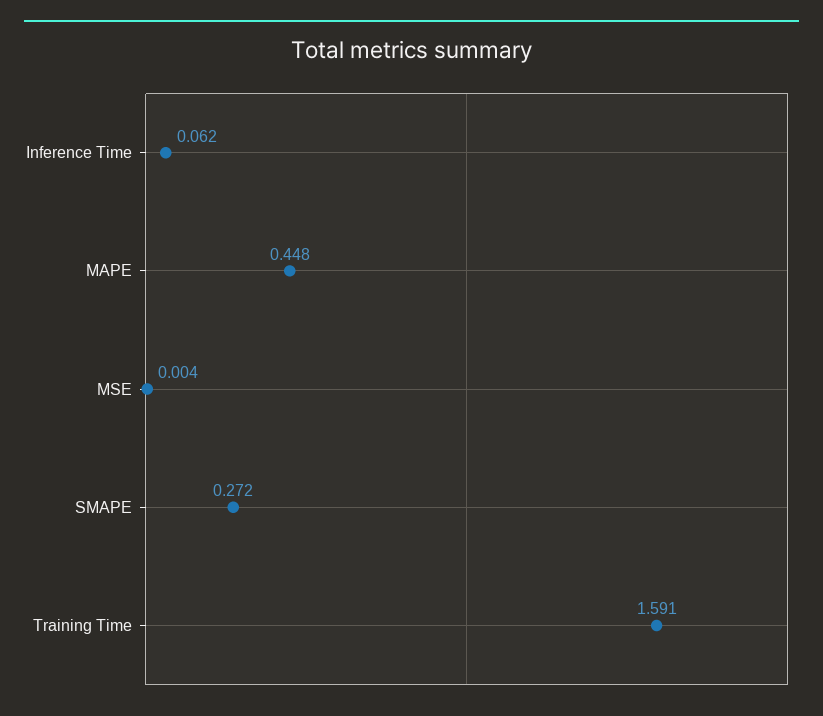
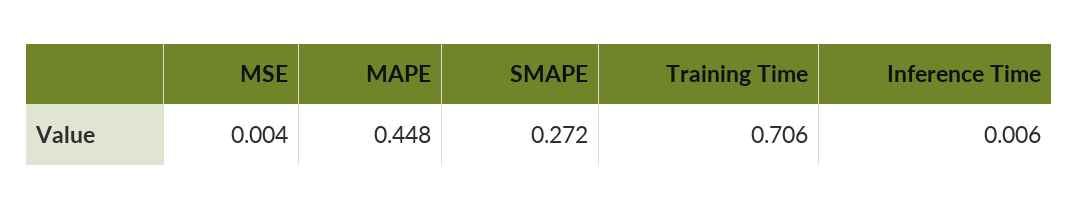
Inference Time: 0.062 -> 0.006
Training Time: 1.591 -> 0.706

